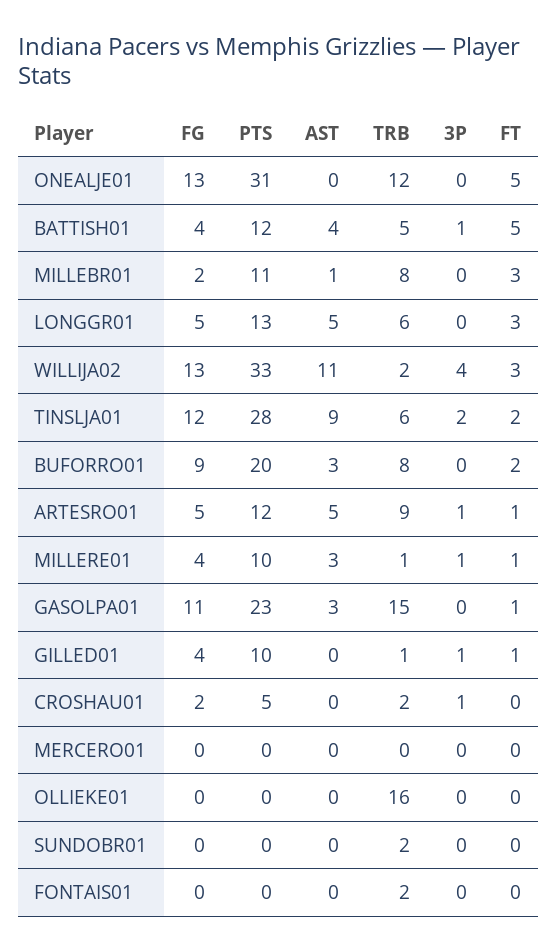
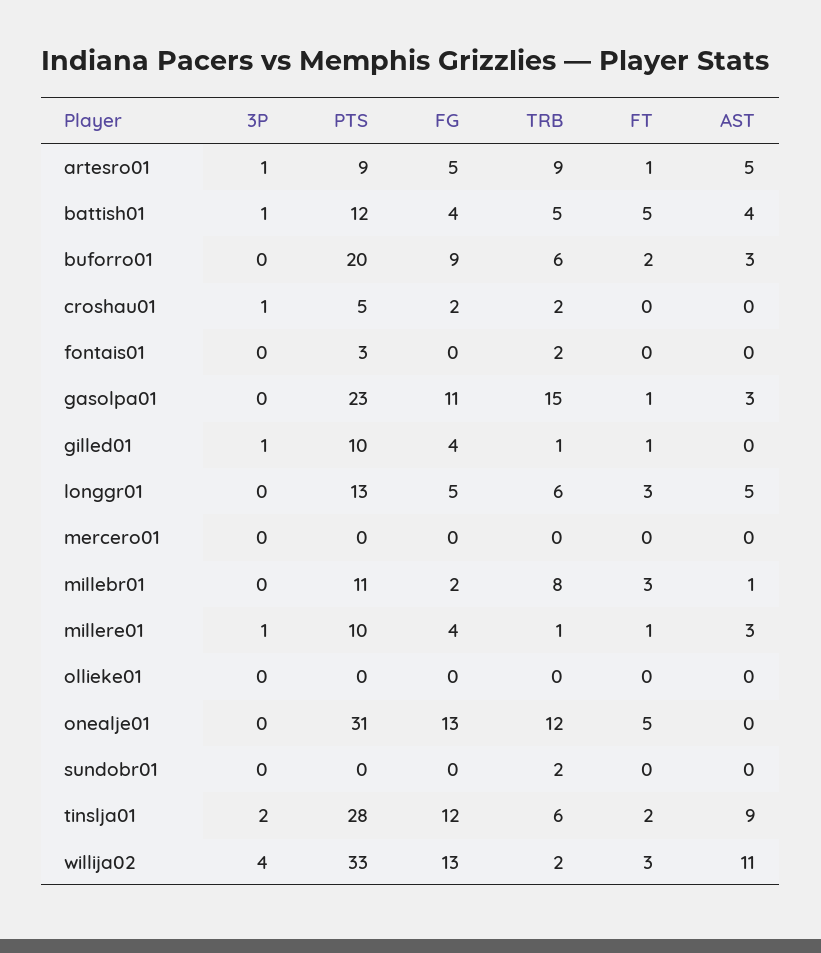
TRB, BUFORRO01: 8 -> 6
PTS, ARTESRO01: 12 -> 9
TRB, OLLIEKE01: 16 -> 0
PTS, FONTAIS01: 0 -> 3

